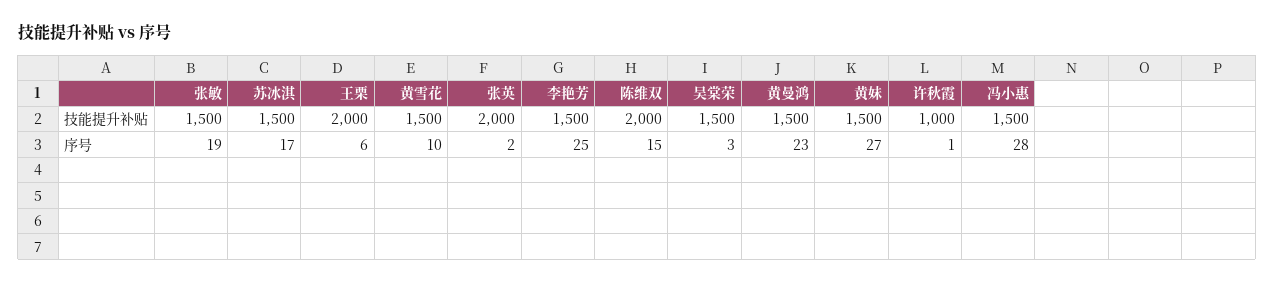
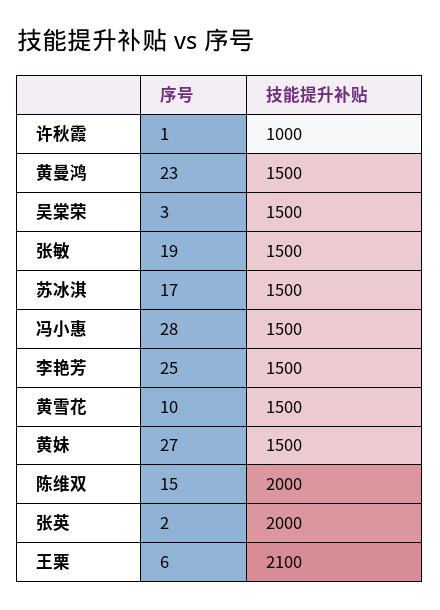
王栗, 技能提升补贴: 2000 -> 2100

